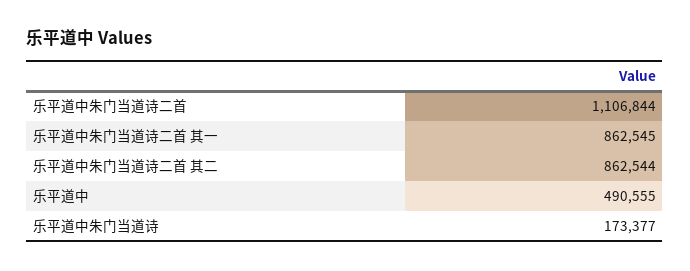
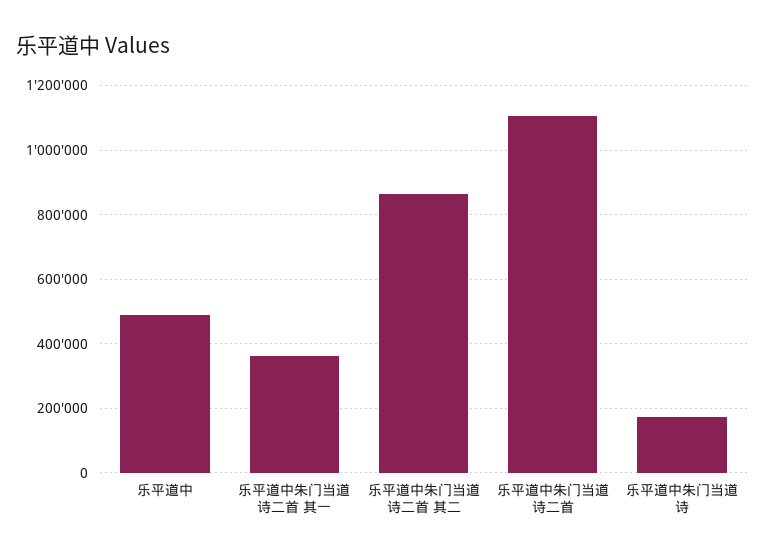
乐平道中朱门当道诗二首 其一: 862545 -> 360000

